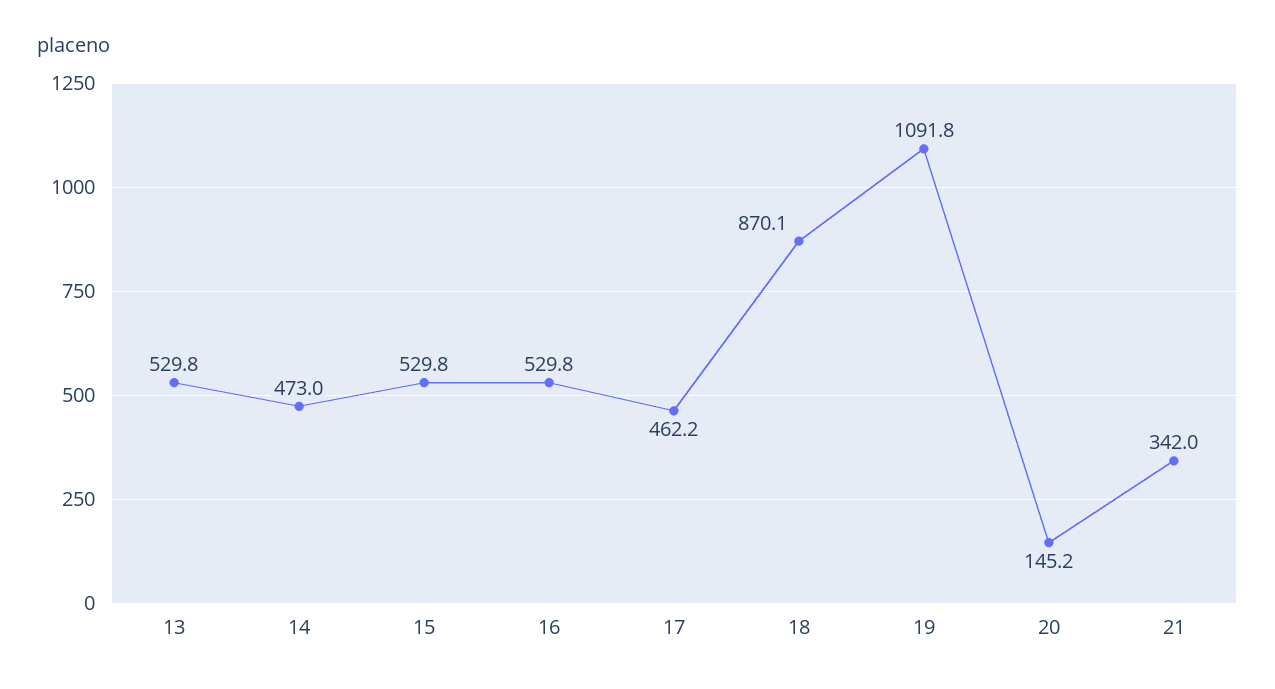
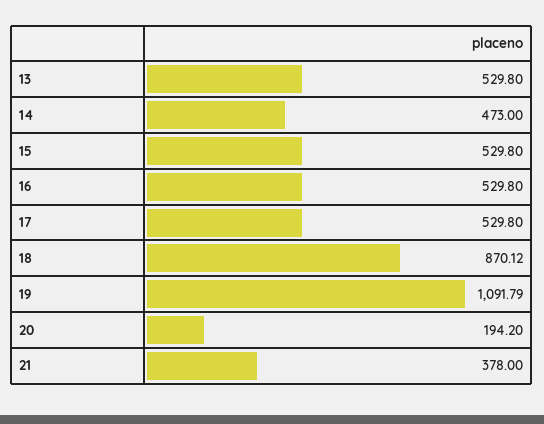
17: 462.2 -> 529.8
20: 145.2 -> 194.2
21: 342 -> 378

